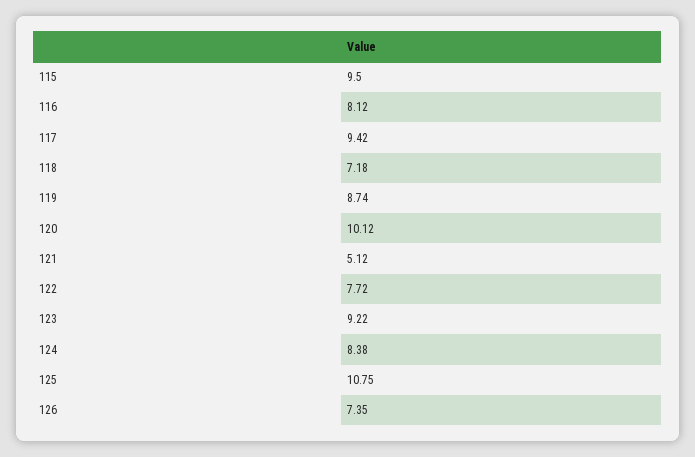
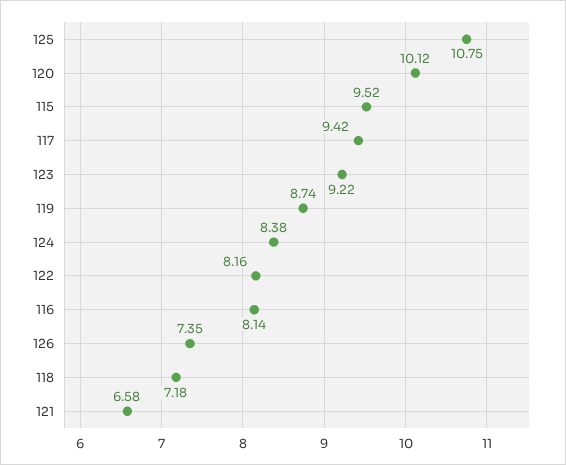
115: 9.5 -> 9.52
116: 8.12 -> 8.14
121: 5.12 -> 6.58
122: 7.72 -> 8.16

